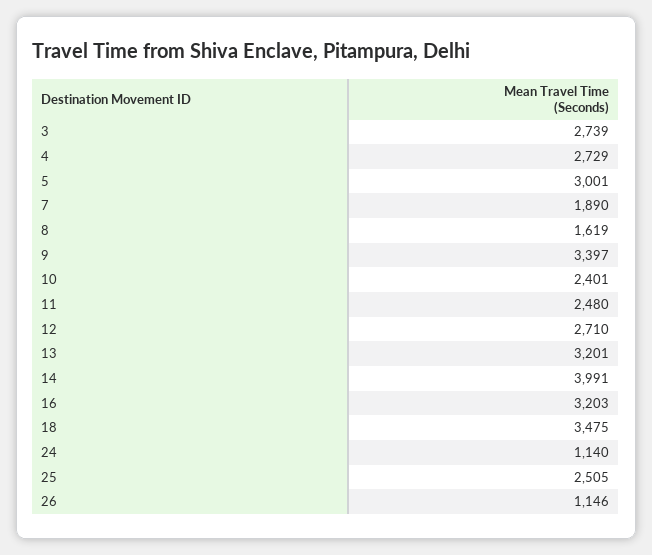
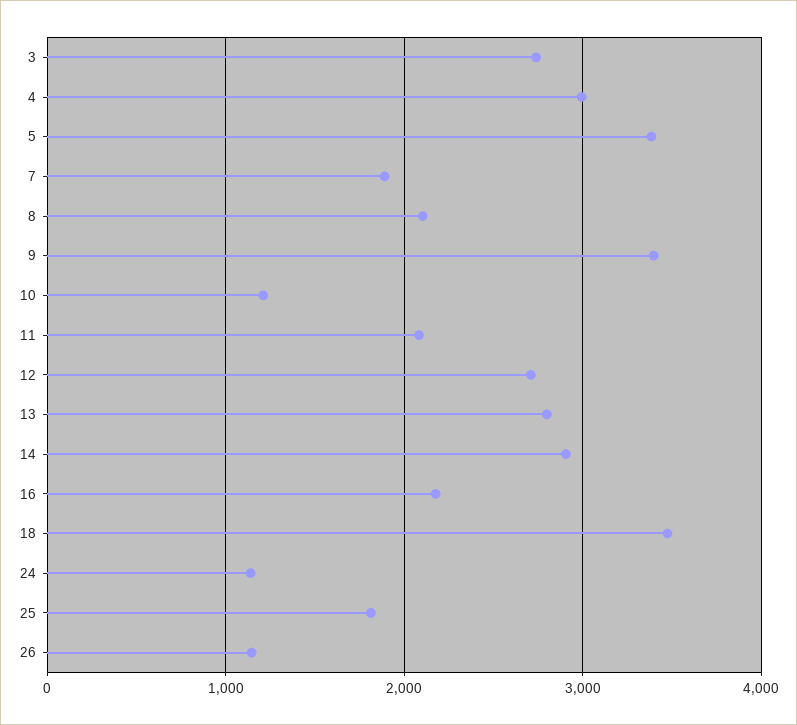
4: 2729 -> 3000
5: 3001 -> 3400
8: 1619 -> 2100
10: 2401 -> 1200
11: 2480 -> 2100
13: 3201 -> 2800
14: 3991 -> 2900
16: 3203 -> 2200
25: 2505 -> 1800

